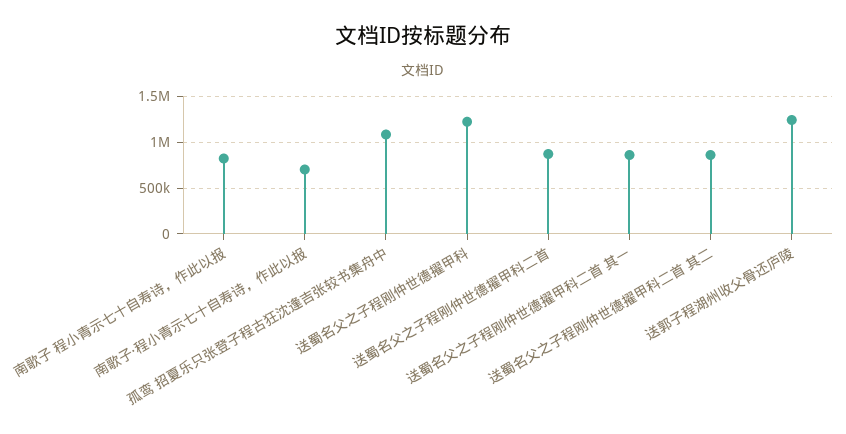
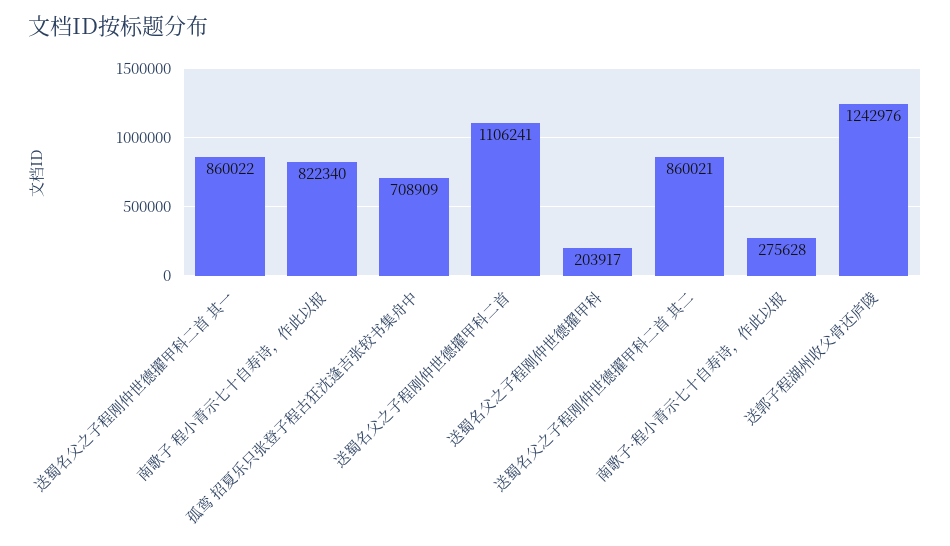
南歌子·程小青示七十自寿诗，作此以报: 700000 -> 275628
孤鸾 招夏乐只张登子程古狂沈逢吉张较书集舟中: 1100000 -> 708909
送蜀名父之子程刚仲世德擢甲科: 1200000 -> 203917
送蜀名父之子程刚仲世德擢甲科二首: 900000 -> 1106241

